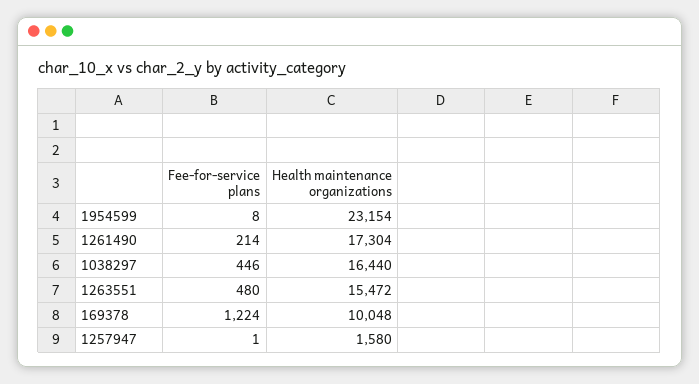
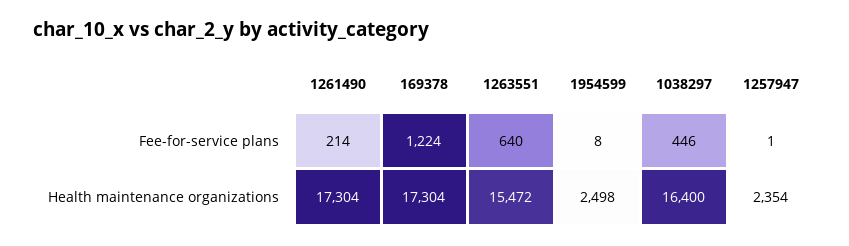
Health maintenance organizations, 1954599: 23154 -> 2498
Health maintenance organizations, 1038297: 16440 -> 16400
Fee-for-service plans, 1263551: 480 -> 640
Health maintenance organizations, 169378: 10048 -> 17304
Health maintenance organizations, 1257947: 1580 -> 2354

